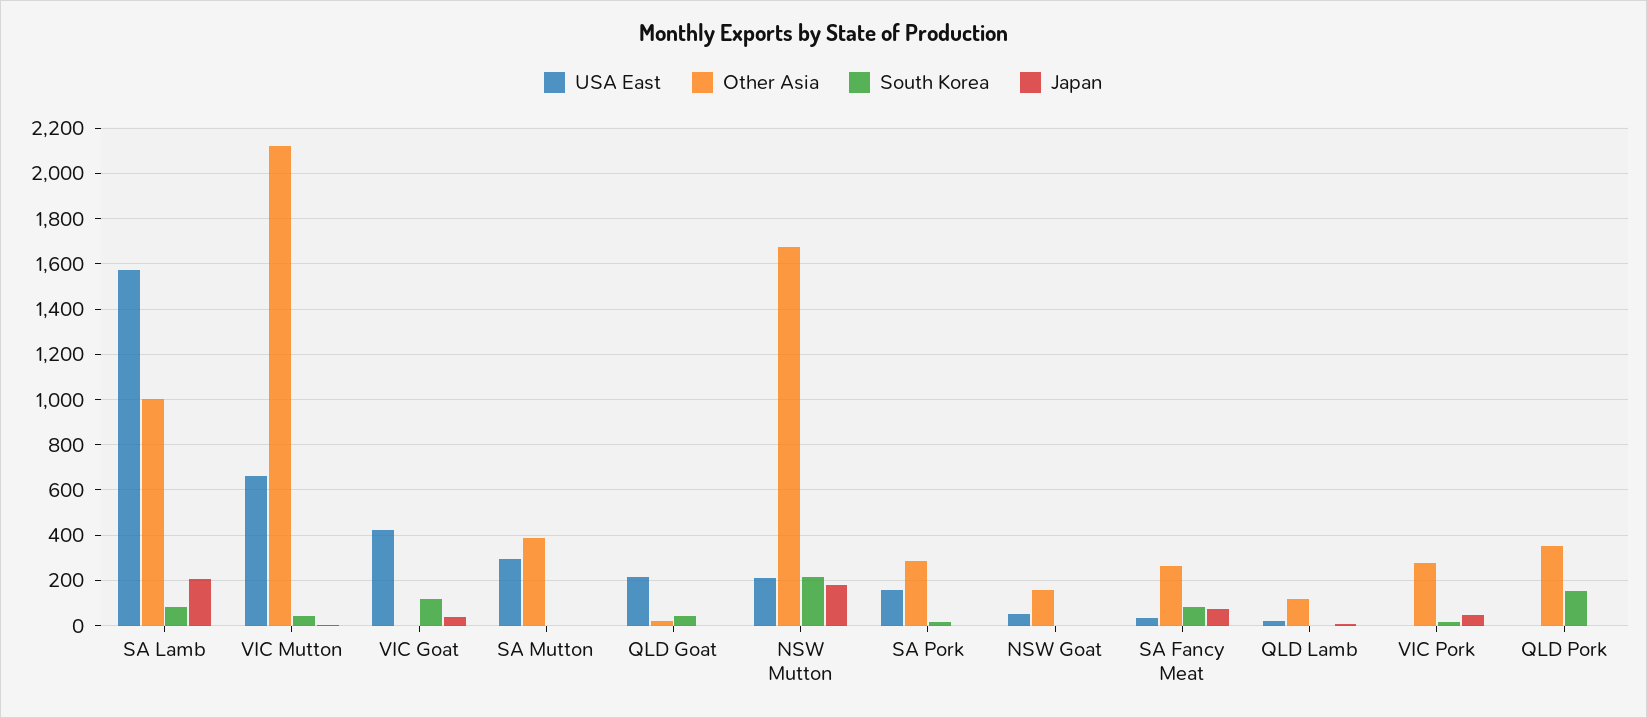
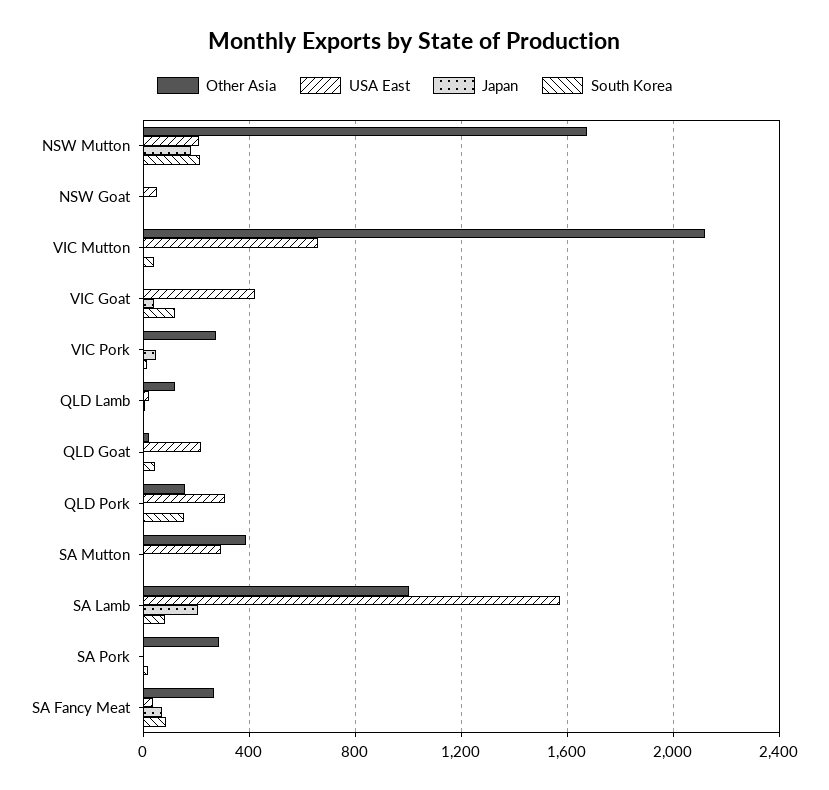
USA East, SA Pork: 150 -> 0
Other Asia, NSW Goat: 150 -> 0
USA East, QLD Pork: 0 -> 300
Other Asia, QLD Pork: 350 -> 150

